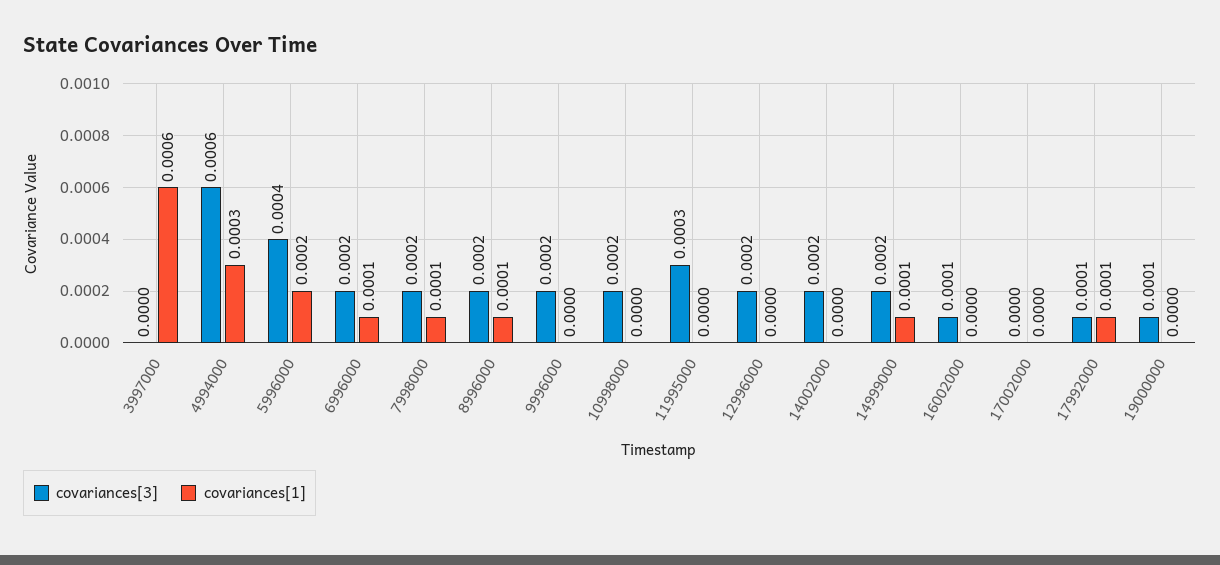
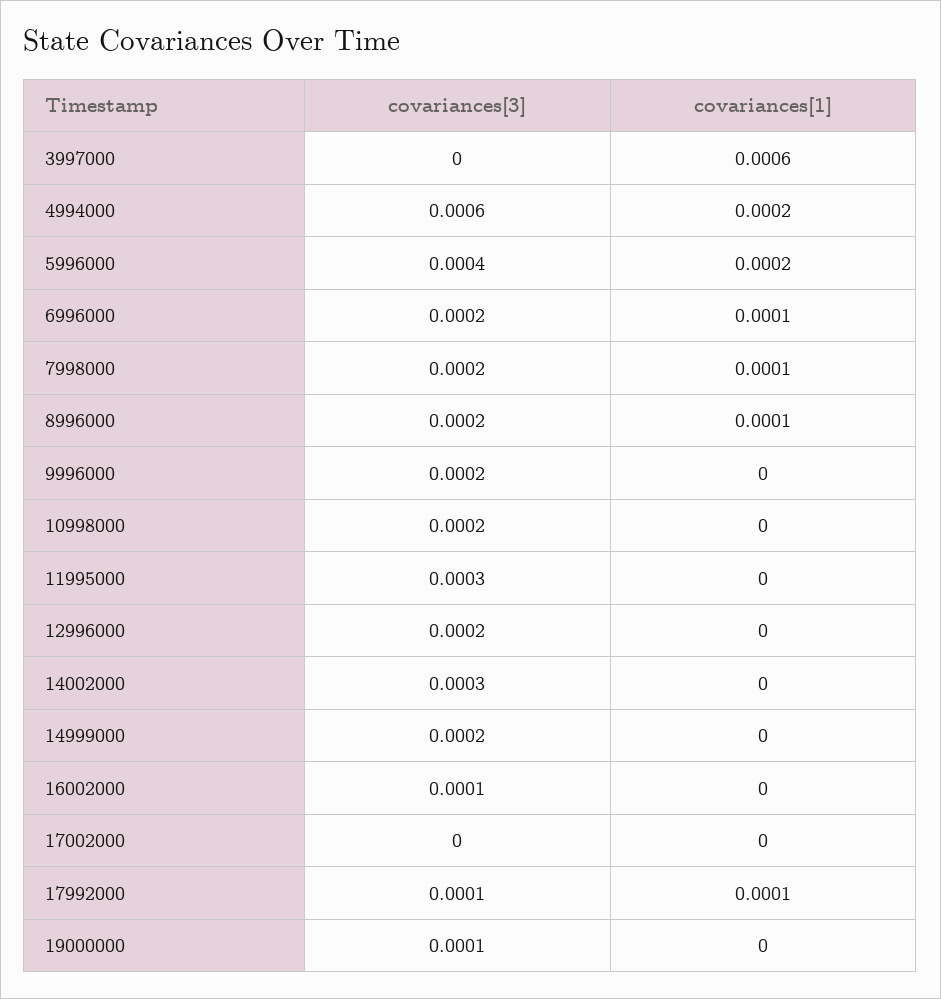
covariances[1], 4994000: 0.0003 -> 0.0002
covariances[3], 14002000: 0.0002 -> 0.0003
covariances[1], 14999000: 0.0001 -> 0

